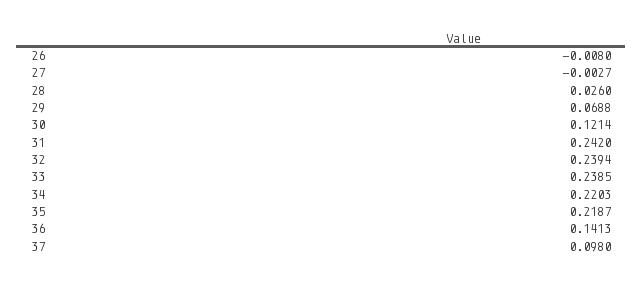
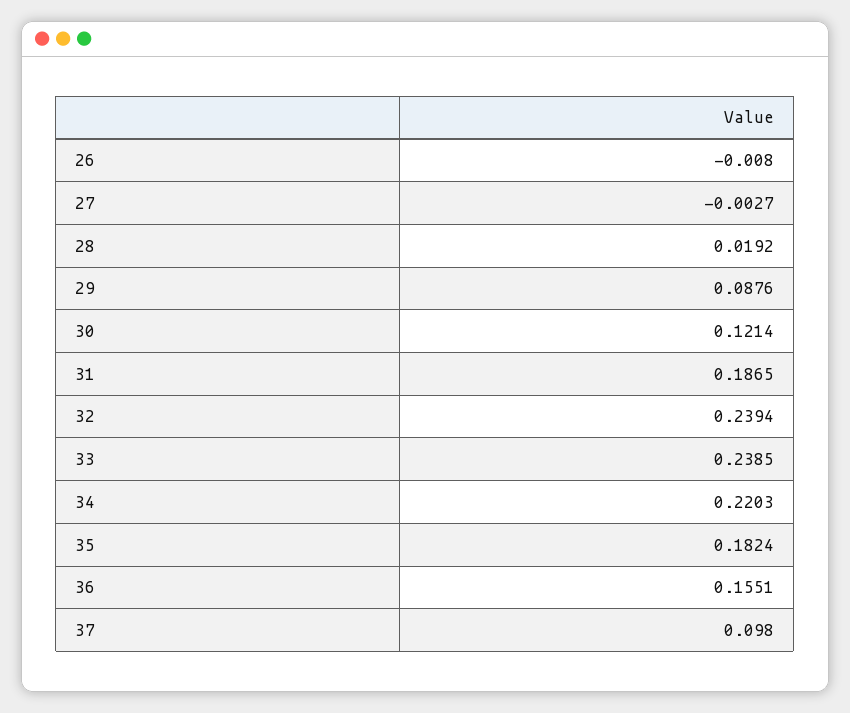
28: 0.026 -> 0.0192
29: 0.0688 -> 0.0876
31: 0.242 -> 0.1865
35: 0.2187 -> 0.1824
36: 0.1413 -> 0.1551

